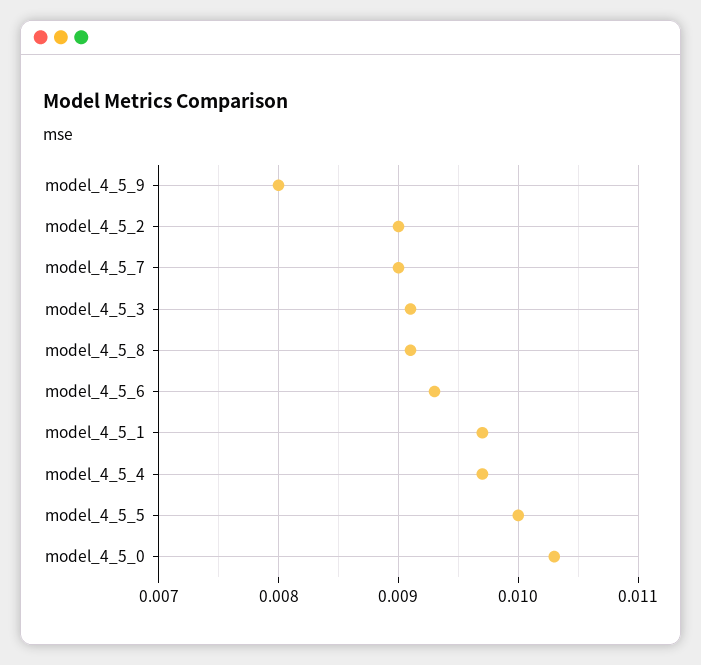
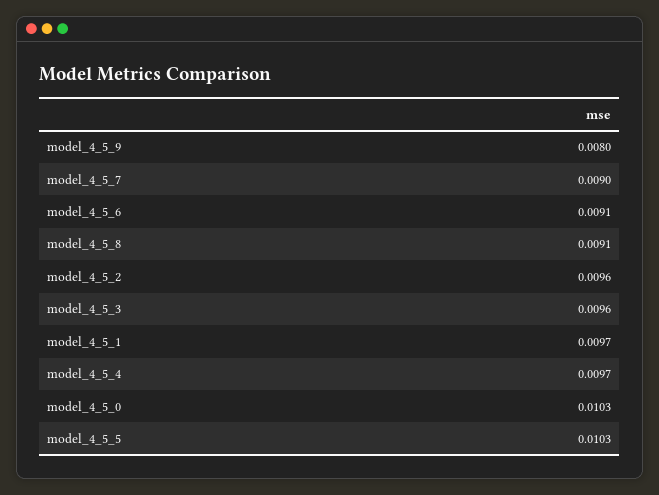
model_4_5_2: 0.009 -> 0.0096
model_4_5_3: 0.0091 -> 0.0096
model_4_5_6: 0.0093 -> 0.0091
model_4_5_5: 0.01 -> 0.0103

